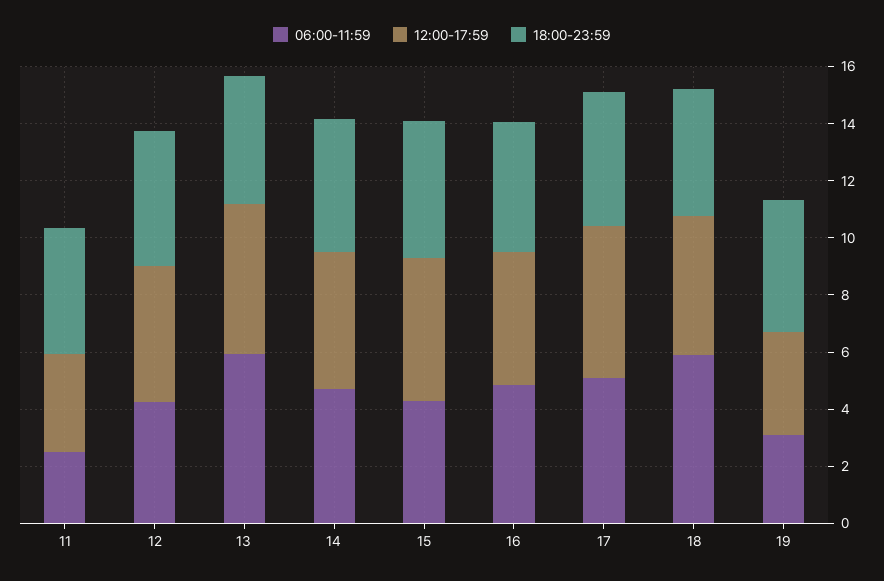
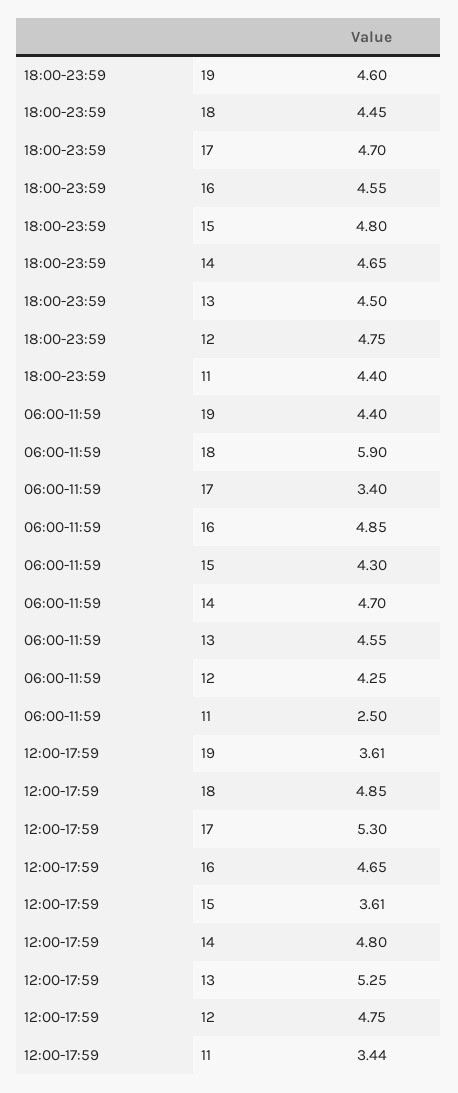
06:00-11:59, 13: 6 -> 4.55
12:00-17:59, 15: 5 -> 3.61
06:00-11:59, 17: 5 -> 3.4
06:00-11:59, 19: 3 -> 4.4

